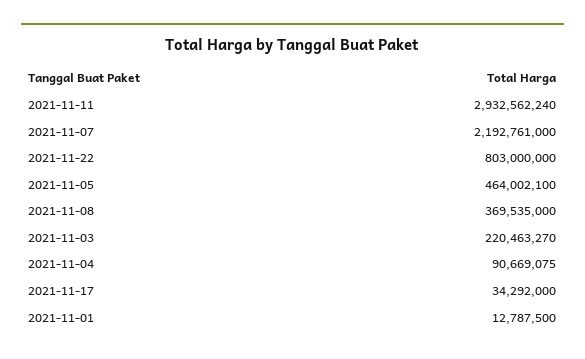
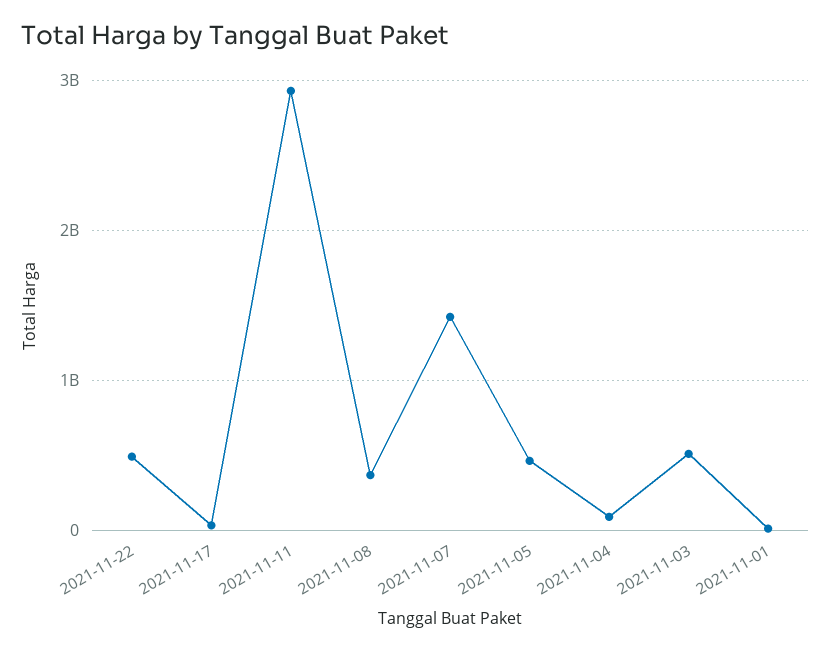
2021-11-07: 2192761000 -> 1400000000
2021-11-22: 803000000 -> 500000000
2021-11-03: 220463270 -> 500000000

